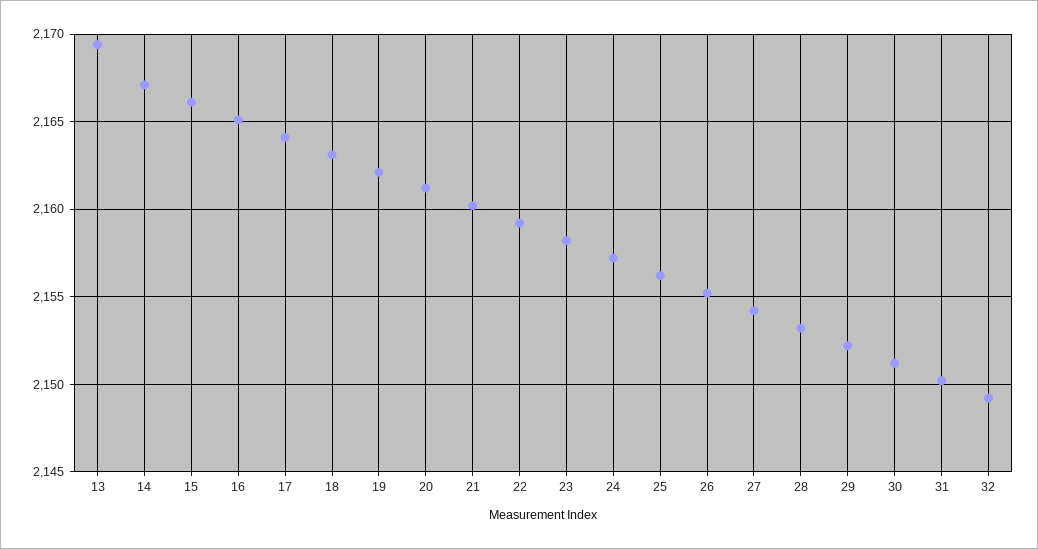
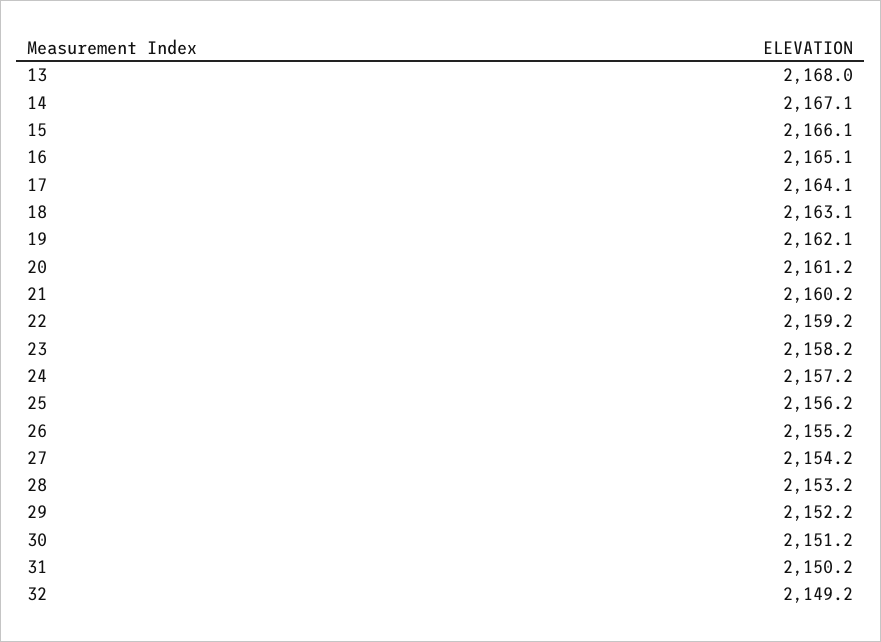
13: 2169.5 -> 2168

